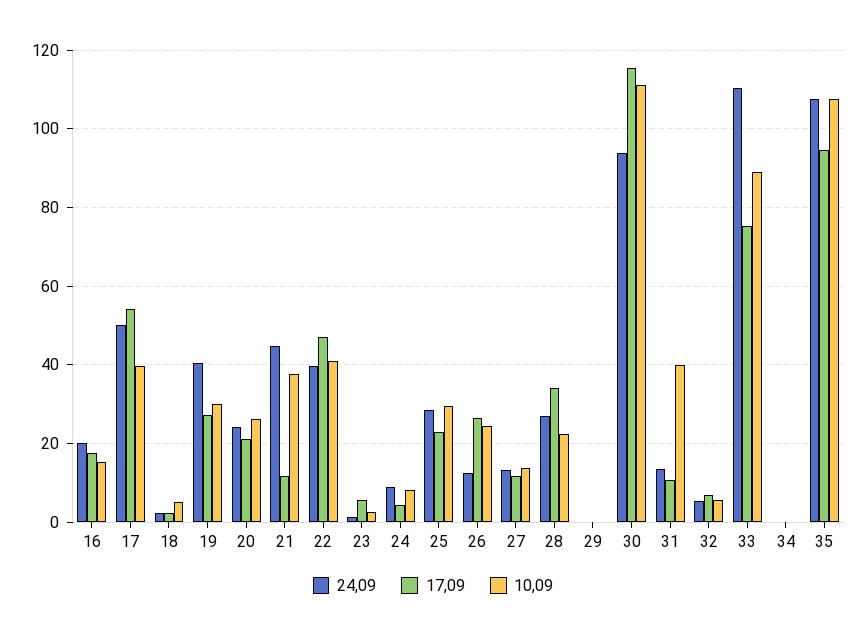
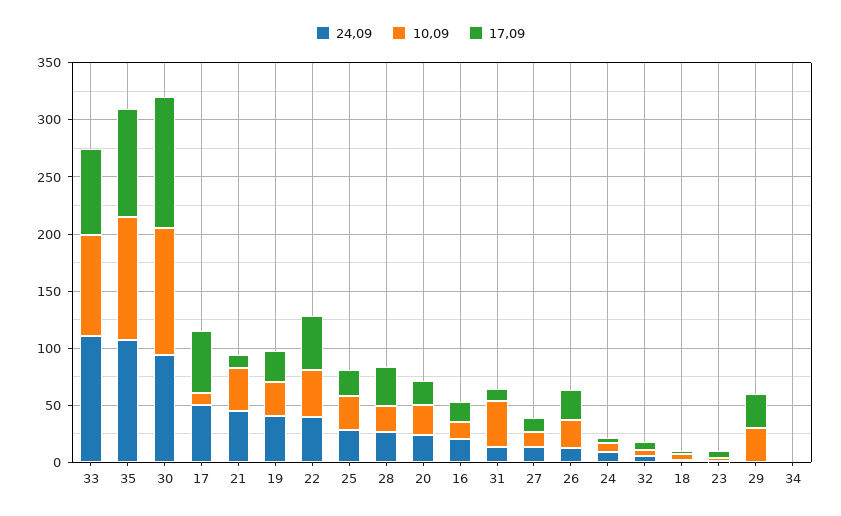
10,09, 17: 40 -> 10
17,09, 29: 0 -> 30
10,09, 29: 0 -> 30

